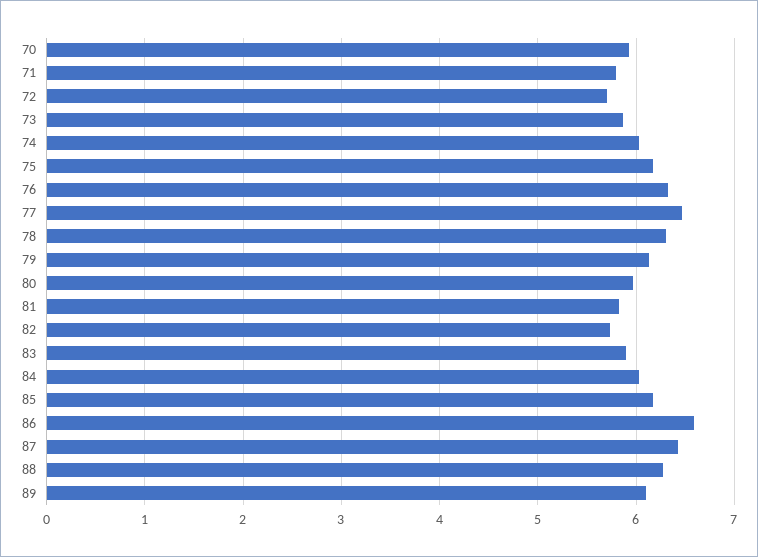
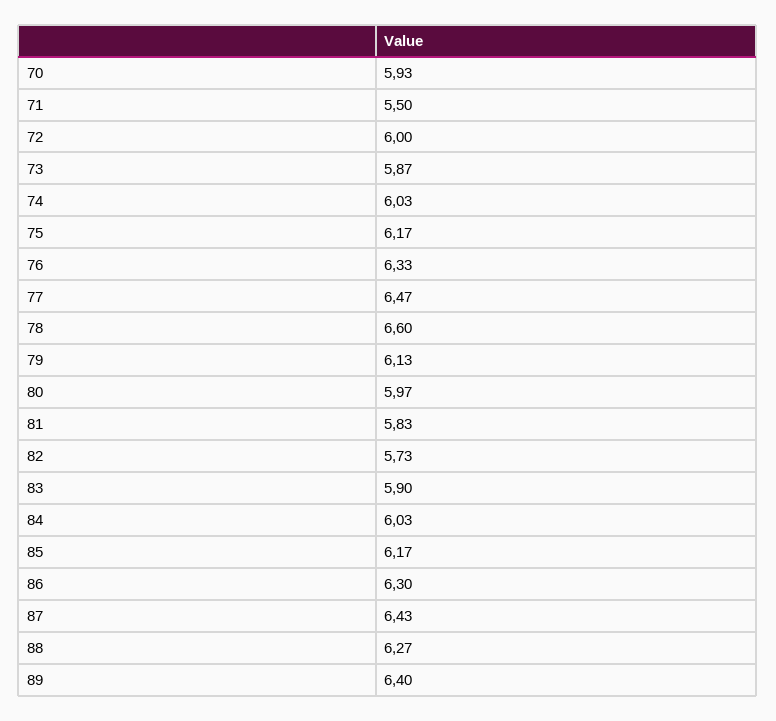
71: 5.8 -> 5.5
72: 5.7 -> 6
78: 6.3 -> 6.6
86: 6.6 -> 6.3
89: 6.1 -> 6.4

